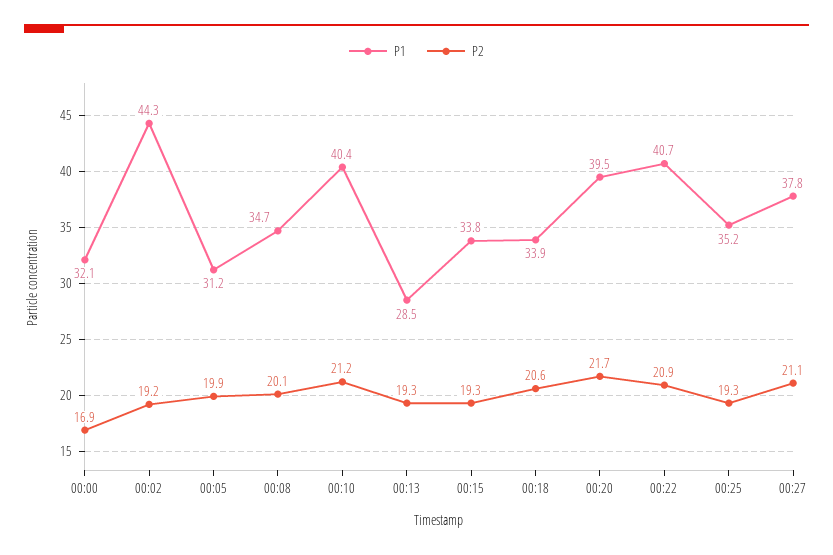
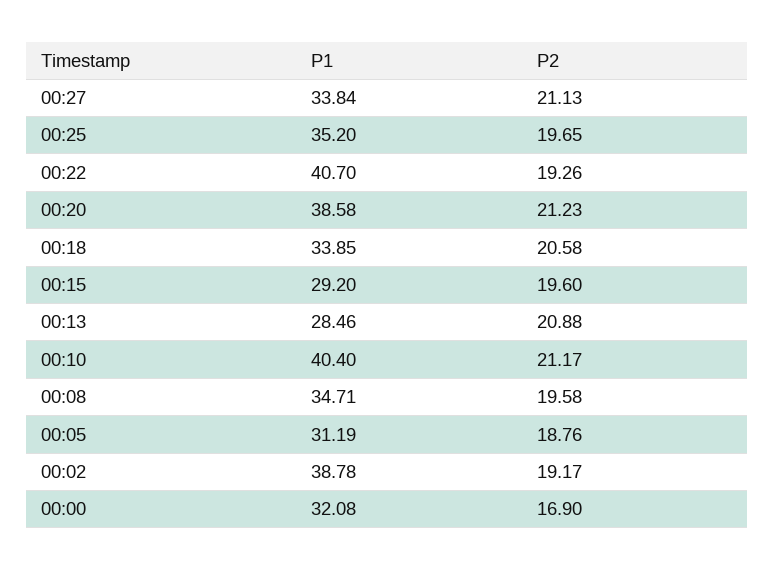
P1, 00:02: 44.3 -> 38.78
P2, 00:05: 19.9 -> 18.76
P2, 00:08: 20.1 -> 19.58
P2, 00:13: 19.3 -> 20.88
P1, 00:15: 33.8 -> 29.2
P2, 00:15: 19.3 -> 19.6
P1, 00:20: 39.5 -> 38.58
P2, 00:20: 21.7 -> 21.23
P2, 00:22: 20.9 -> 19.26
P2, 00:25: 19.3 -> 19.65
P1, 00:27: 37.8 -> 33.84

